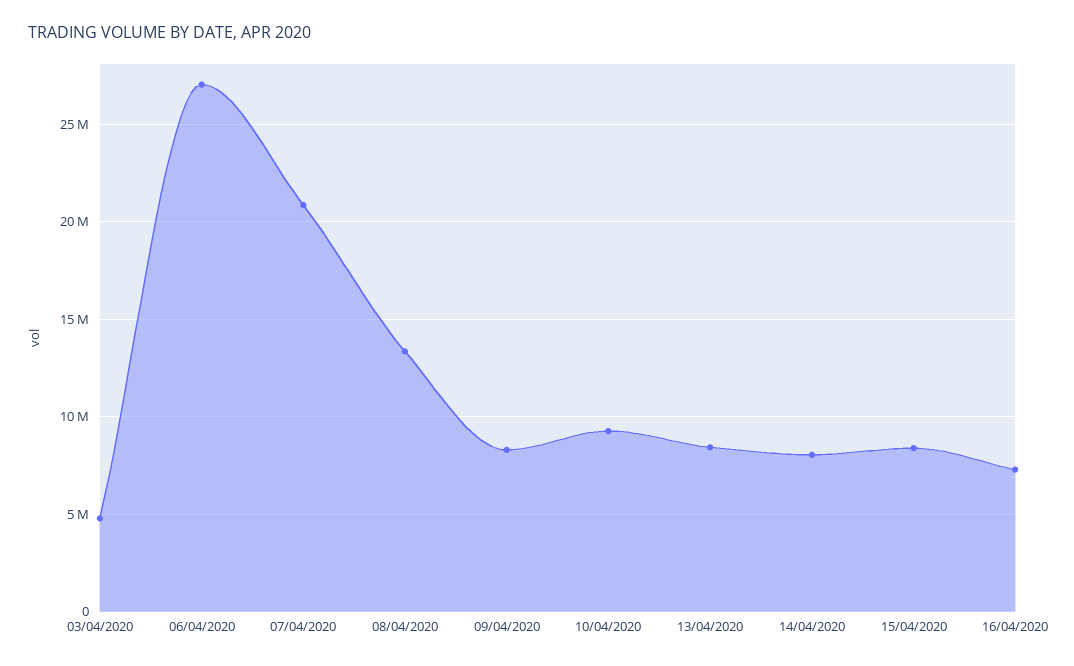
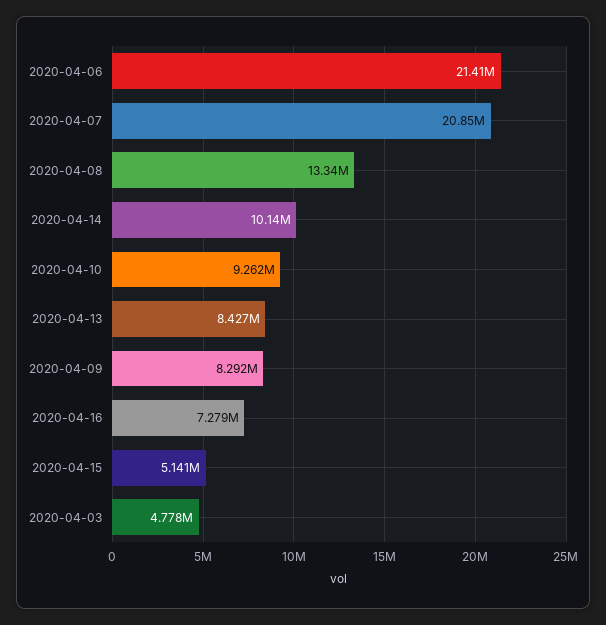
06/04/2020: 27000000 -> 21410000
14/04/2020: 8000000 -> 10140000
15/04/2020: 8500000 -> 5141000

